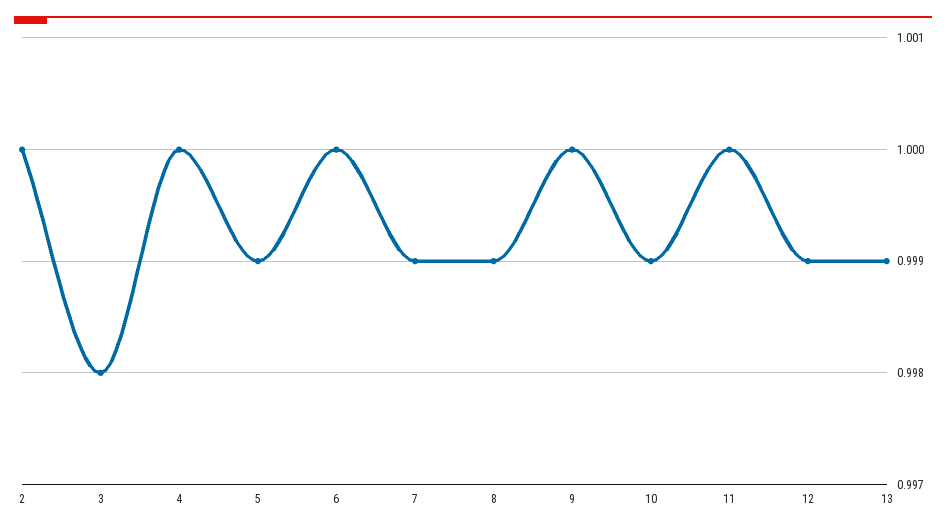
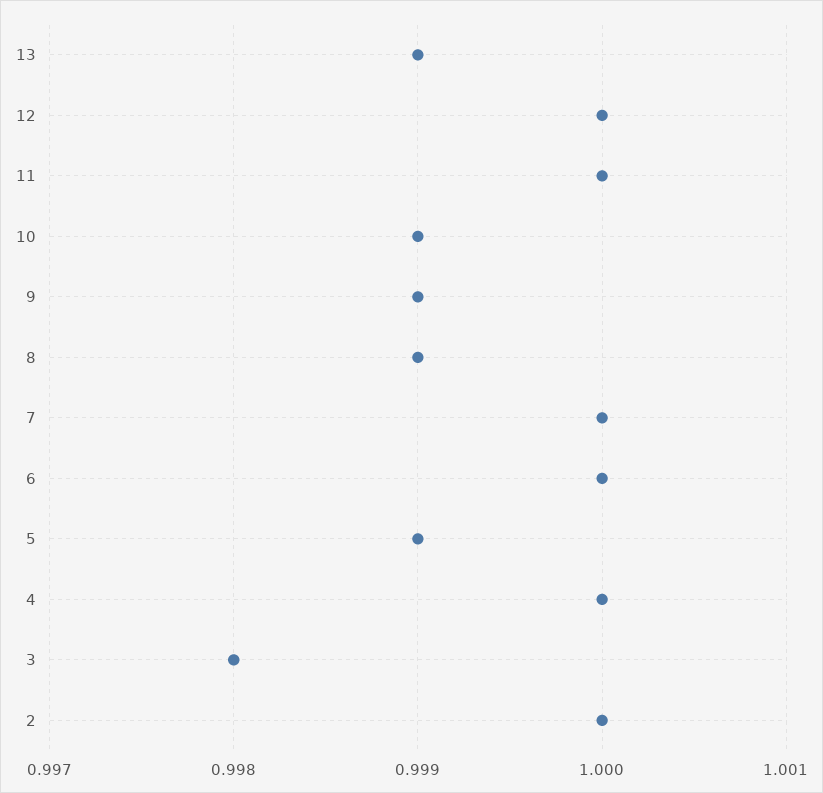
7: 0.999 -> 1
9: 1 -> 0.999
12: 0.999 -> 1

